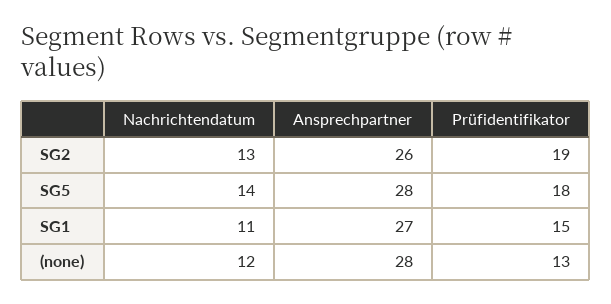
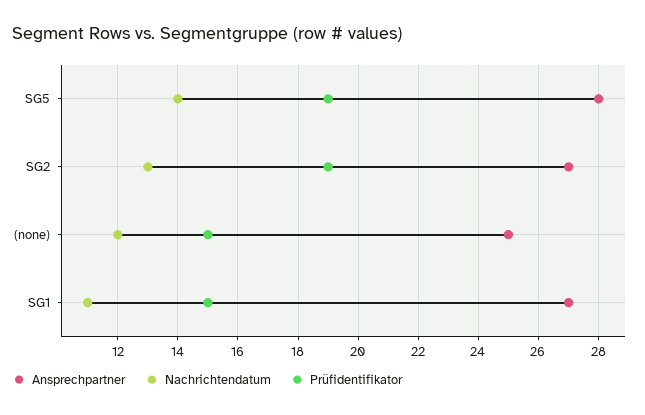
Ansprechpartner, SG2: 26 -> 27
Prüfidentifikator, SG5: 18 -> 19
Ansprechpartner, (none): 28 -> 25
Prüfidentifikator, (none): 13 -> 15

